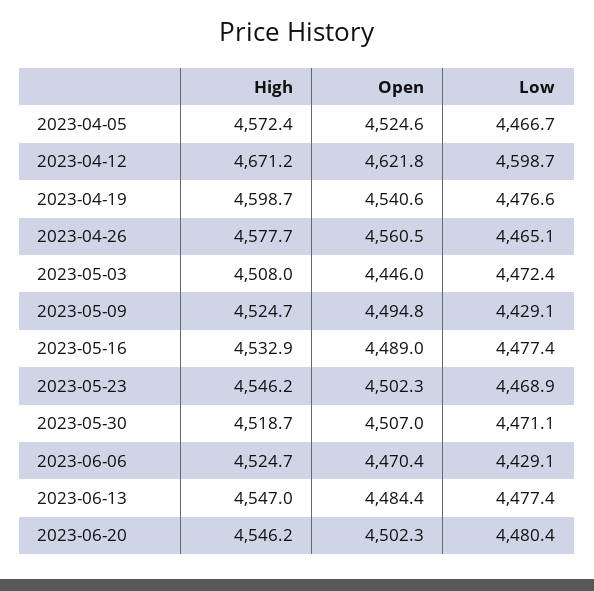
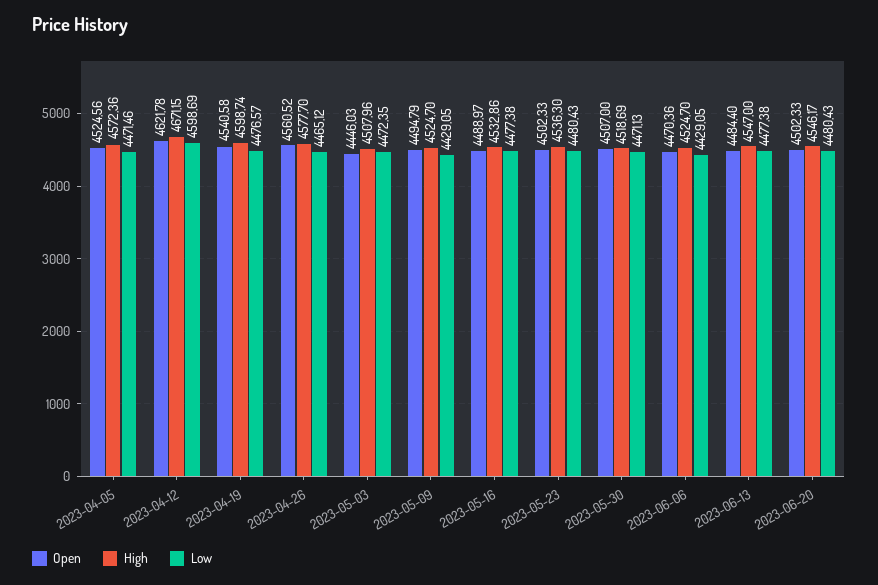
Low, 2023-04-05: 4466.7 -> 4471.46
High, 2023-05-23: 4546.2 -> 4536.3
Low, 2023-05-23: 4468.9 -> 4480.43

